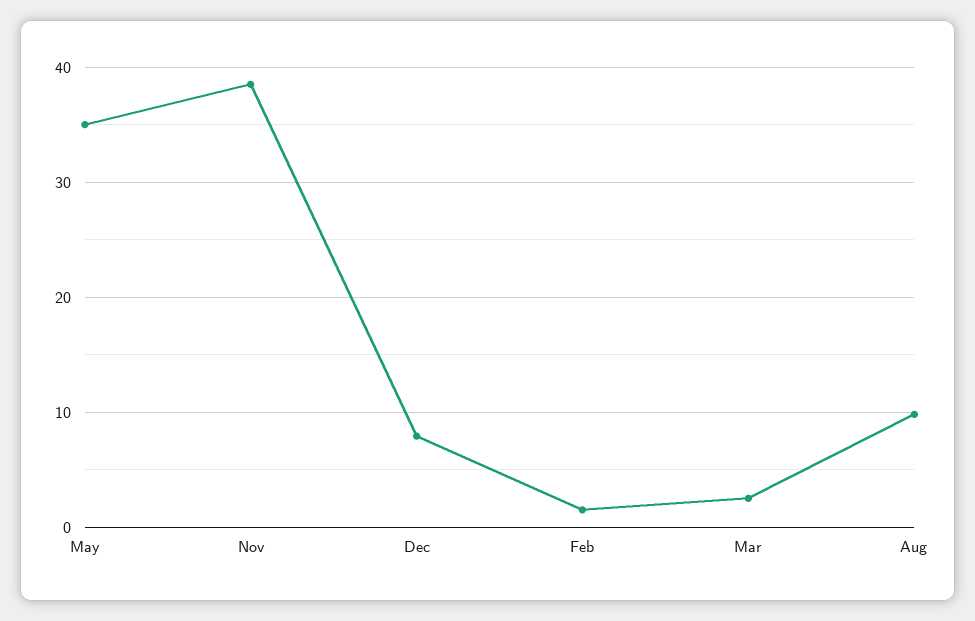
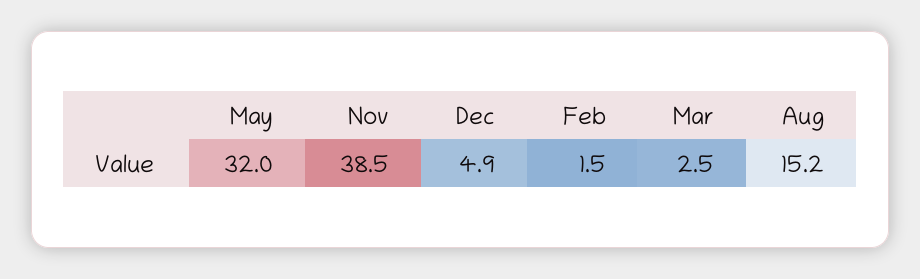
May: 35 -> 32
Dec: 8 -> 4.9
Aug: 10 -> 15.2

